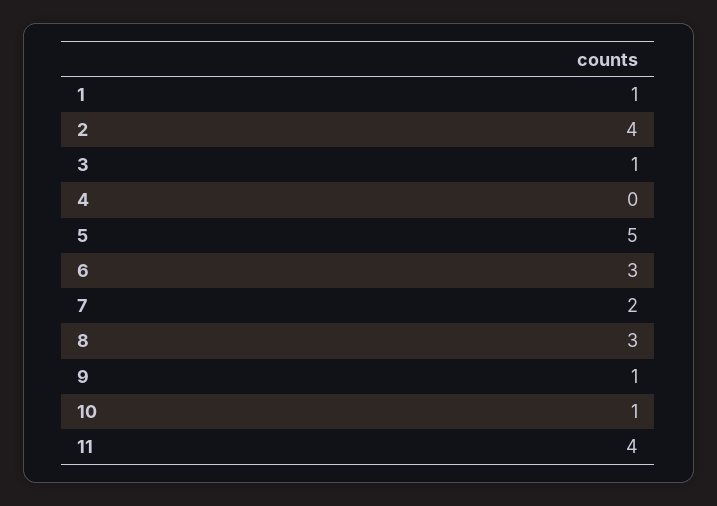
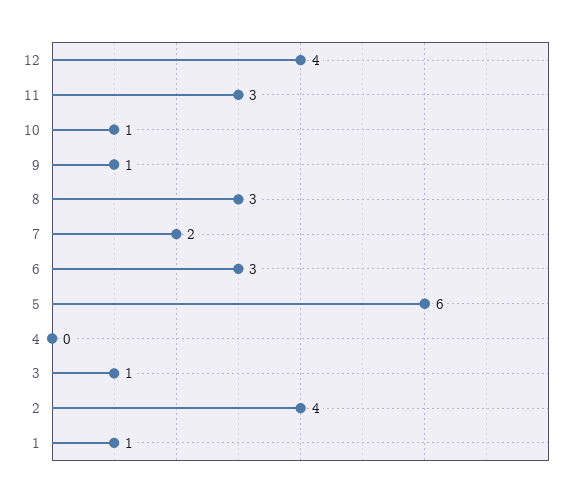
5: 5 -> 6
11: 4 -> 3
12: none -> 4

